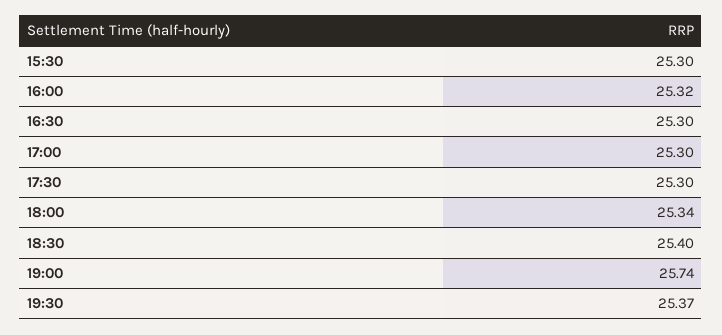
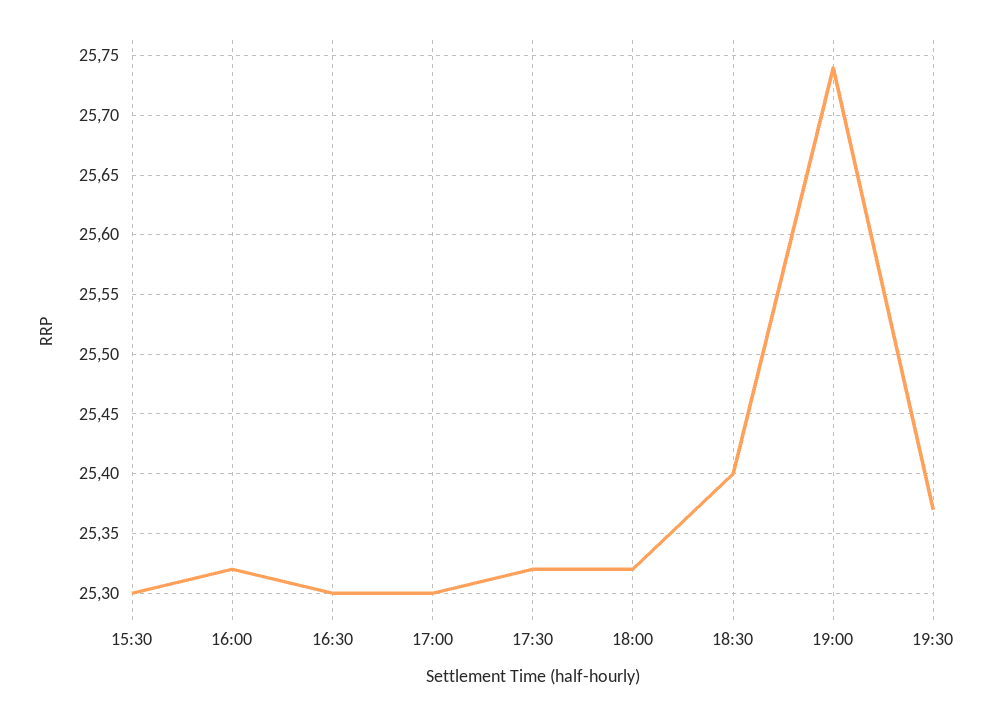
17:30: 25.3 -> 25.32
18:00: 25.34 -> 25.32

